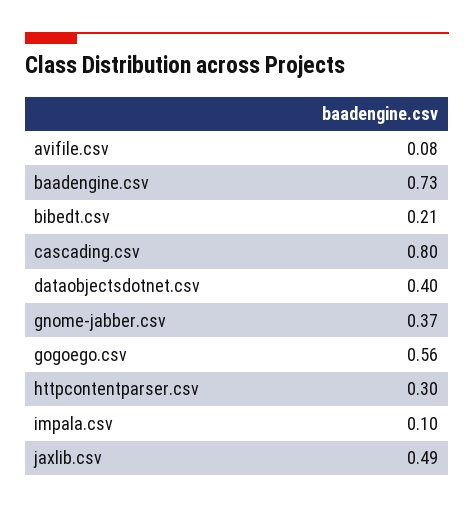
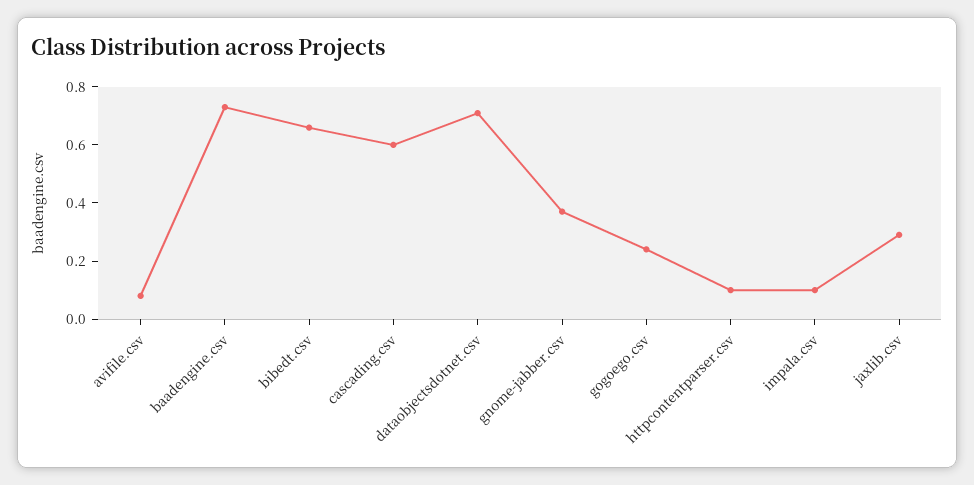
bibedt.csv: 0.21 -> 0.65
cascading.csv: 0.8 -> 0.6
dataobjectsdotnet.csv: 0.4 -> 0.7
gogoego.csv: 0.56 -> 0.25
httpcontentparser.csv: 0.3 -> 0.1
jaxlib.csv: 0.49 -> 0.3

